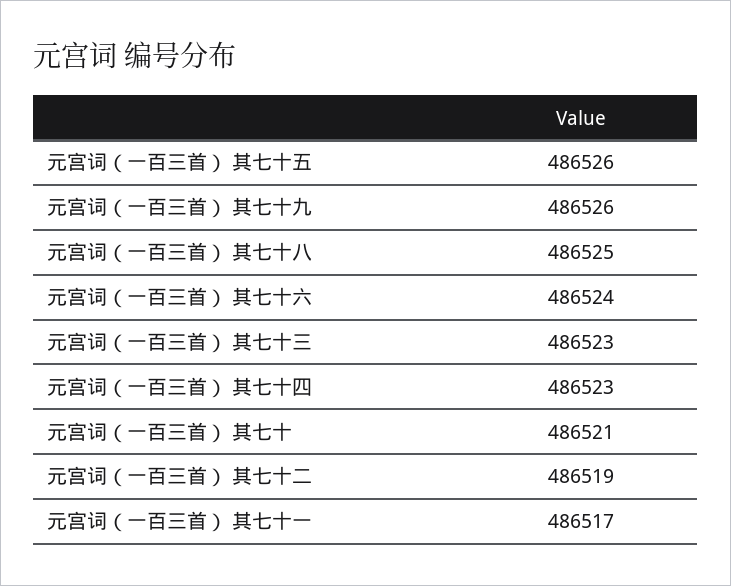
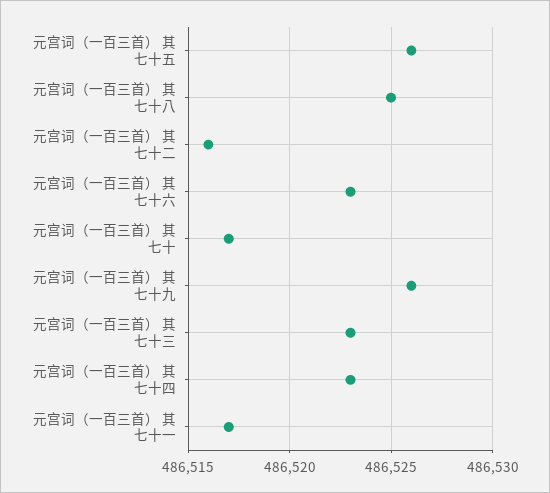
元宫词（一百三首） 其七十六: 486524 -> 486523
元宫词（一百三首） 其七十: 486521 -> 486517
元宫词（一百三首） 其七十二: 486519 -> 486516

